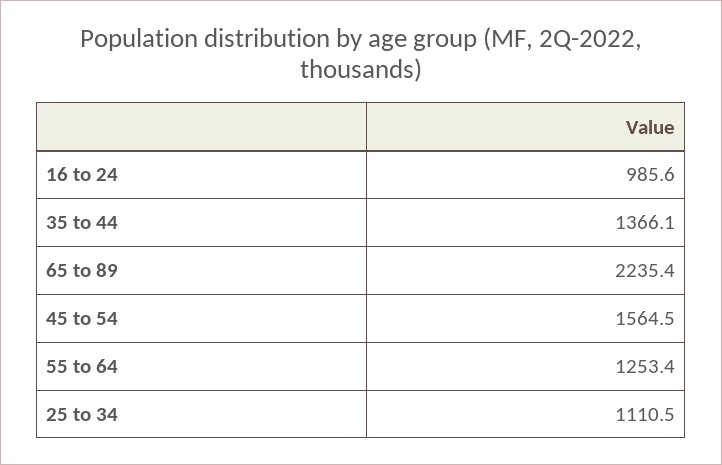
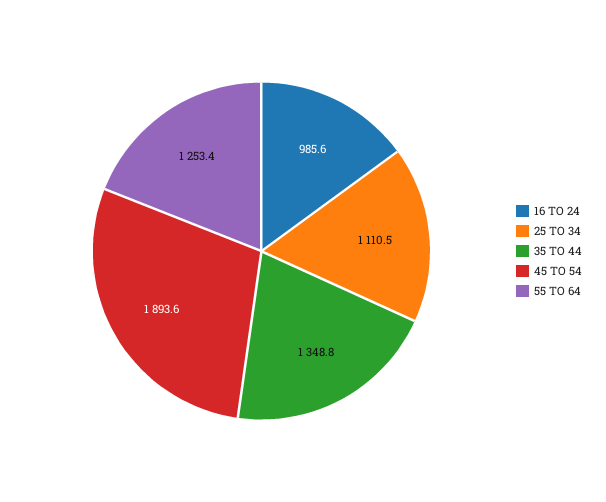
35 to 44: 1366.1 -> 1348.8
65 to 89: 2235.4 -> none
45 to 54: 1564.5 -> 1893.6

